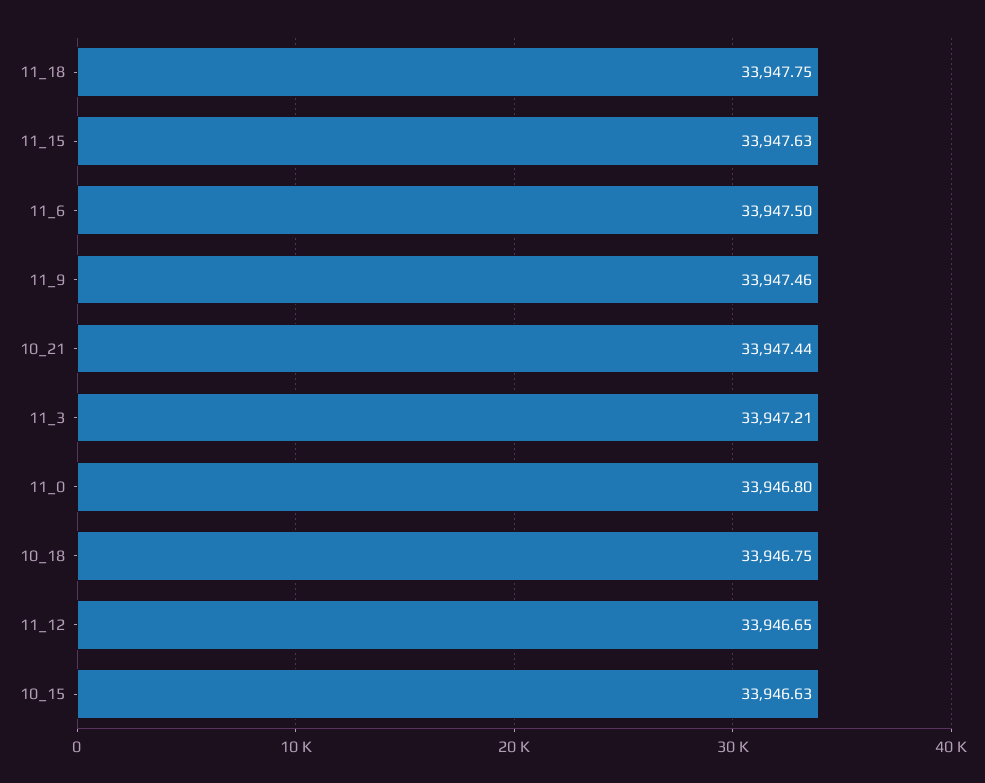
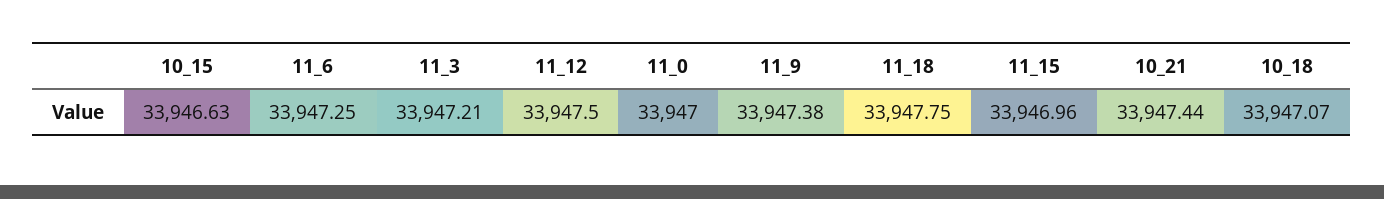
11_15: 33947.63 -> 33946.96
11_6: 33947.5 -> 33947.25
11_9: 33947.46 -> 33947.38
11_0: 33946.8 -> 33947
10_18: 33946.75 -> 33947.07
11_12: 33946.65 -> 33947.5

